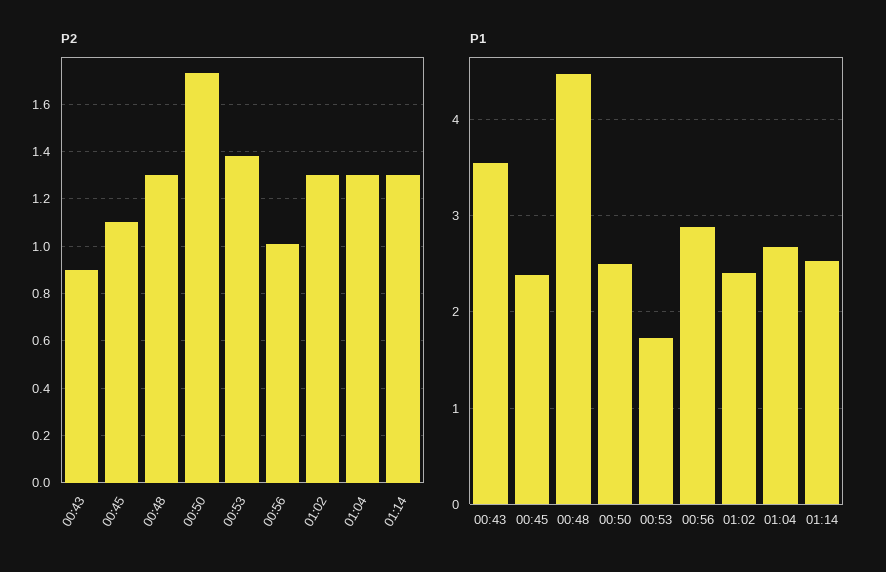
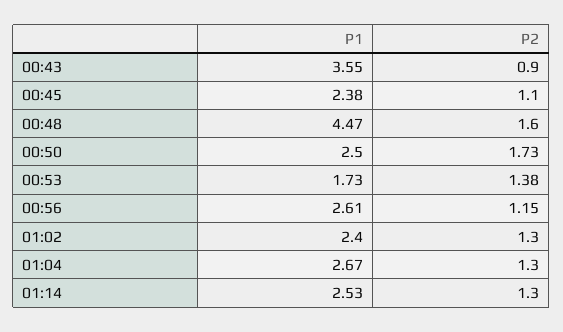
P2, 00:48: 1.3 -> 1.6
P2, 00:56: 1 -> 1.15
P1, 00:56: 2.9 -> 2.61

